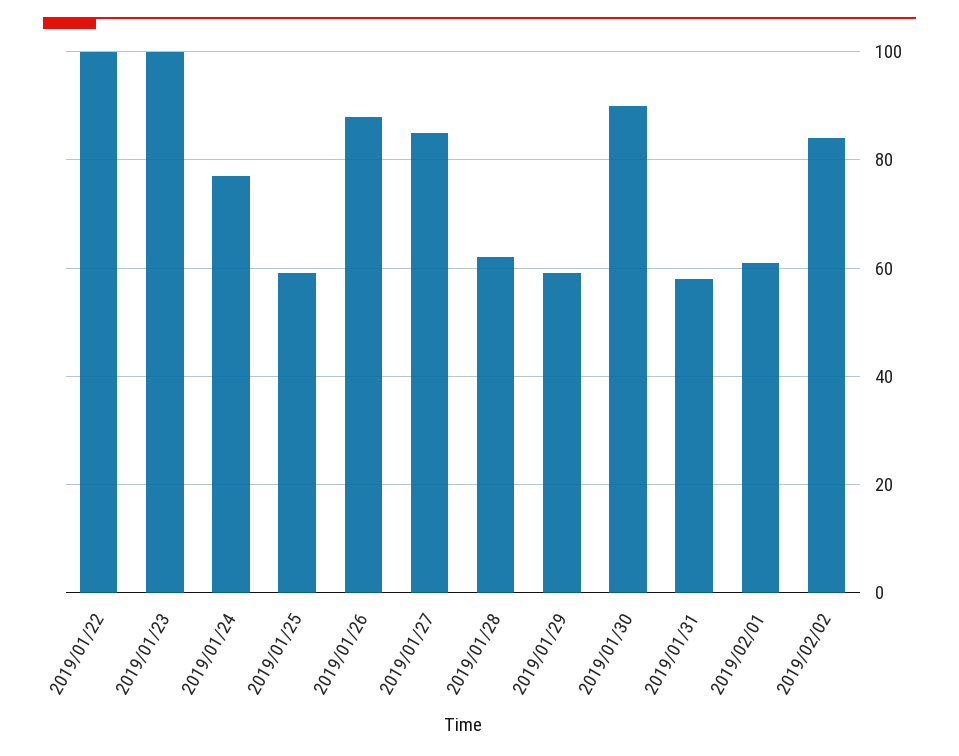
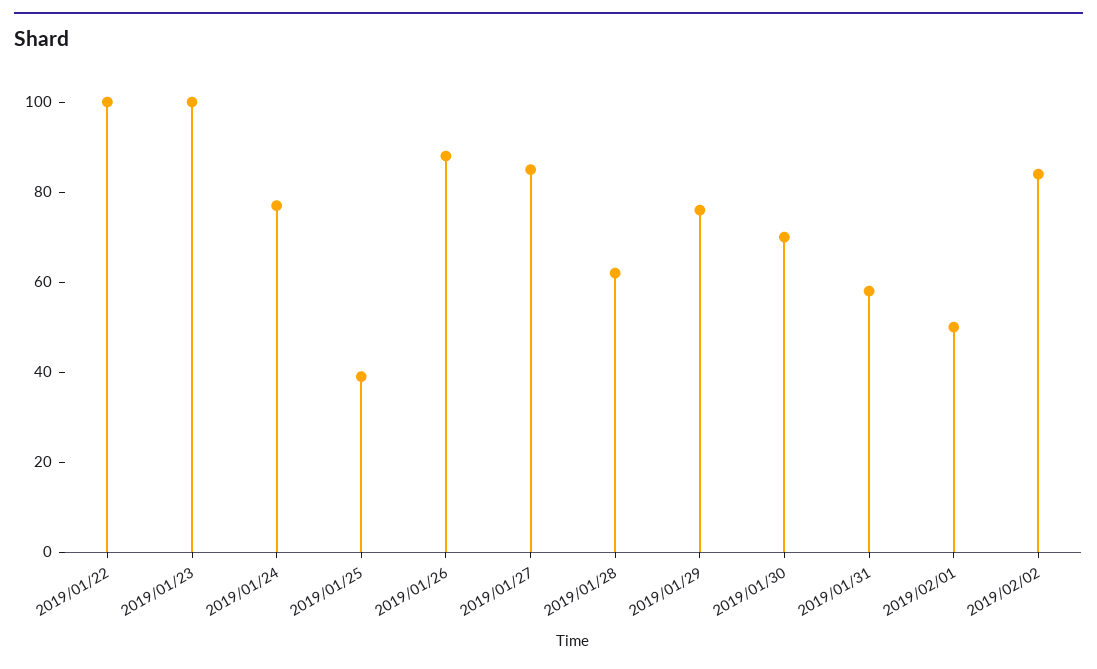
2019/01/25: 60 -> 40
2019/01/29: 60 -> 75
2019/01/30: 90 -> 70
2019/02/01: 60 -> 50

